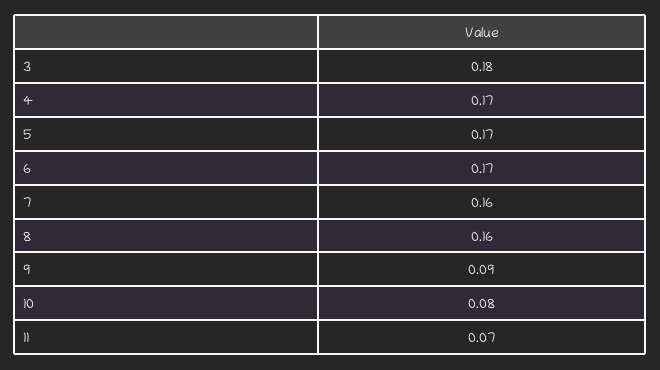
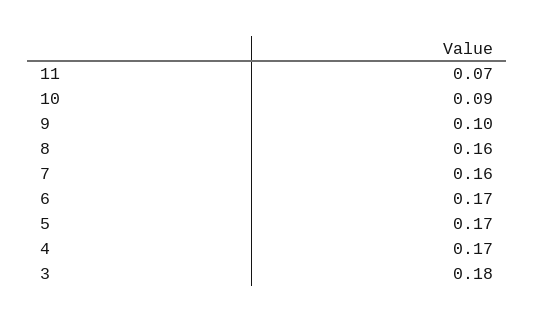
9: 0.09 -> 0.1
10: 0.08 -> 0.09

